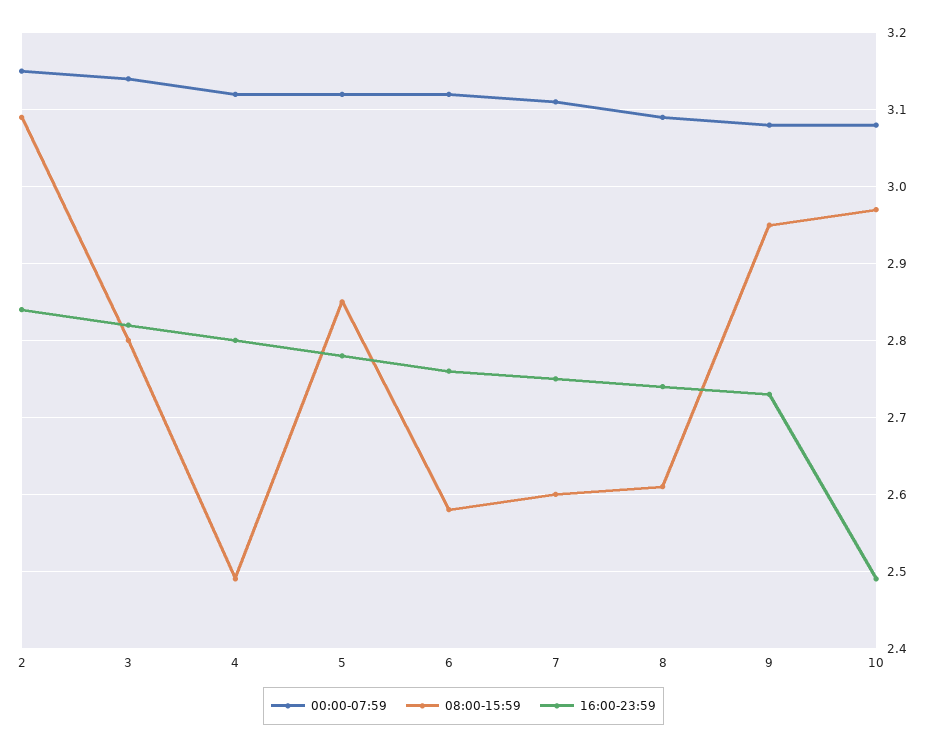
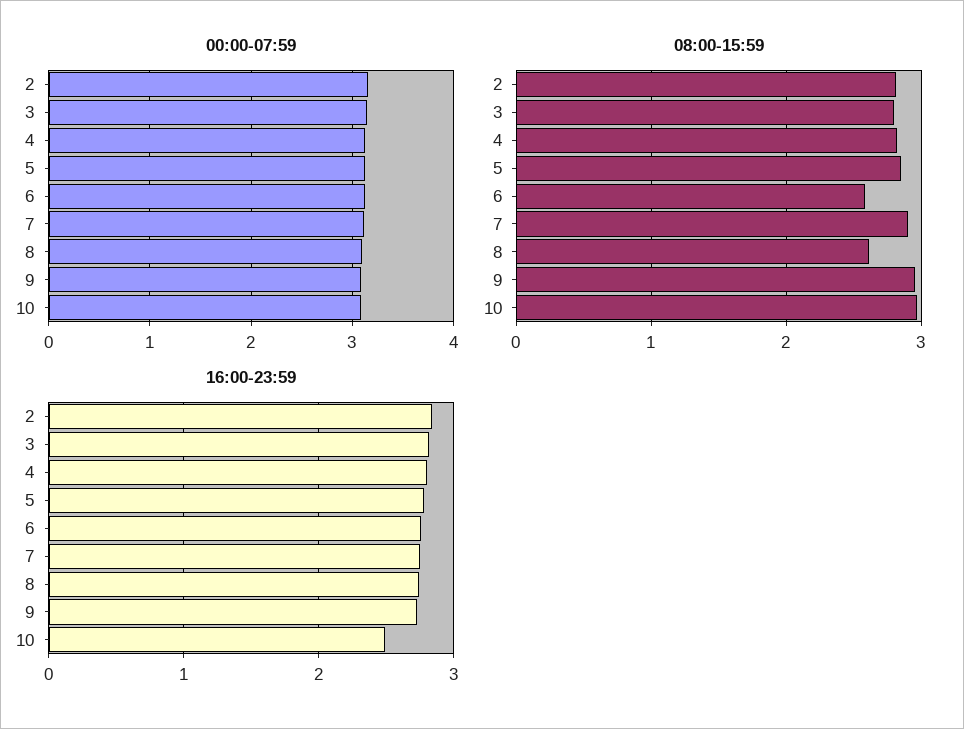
08:00-15:59, 2: 3.09 -> 2.8
08:00-15:59, 4: 2.49 -> 2.8
08:00-15:59, 7: 2.6 -> 2.9

